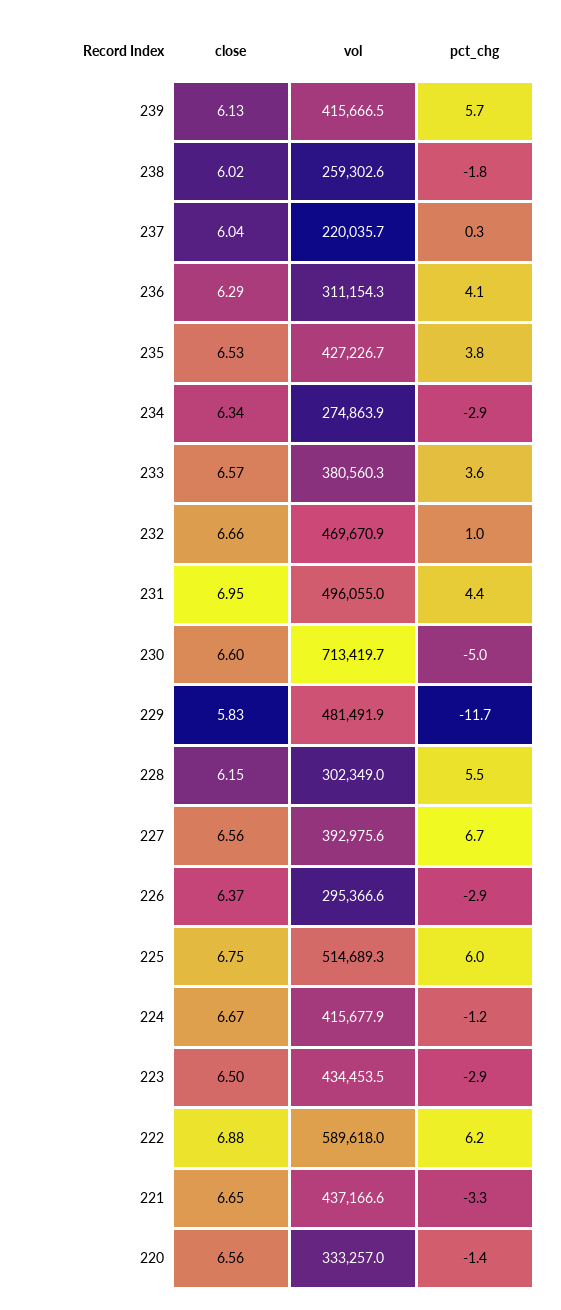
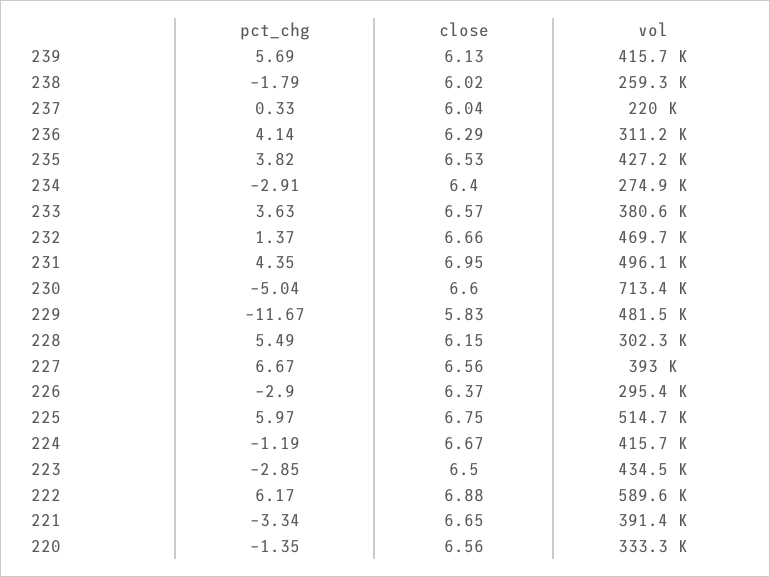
close, 234: 6.34 -> 6.4
pct_chg, 232: 1 -> 1.37
vol, 221: 437166.6 -> 391400

